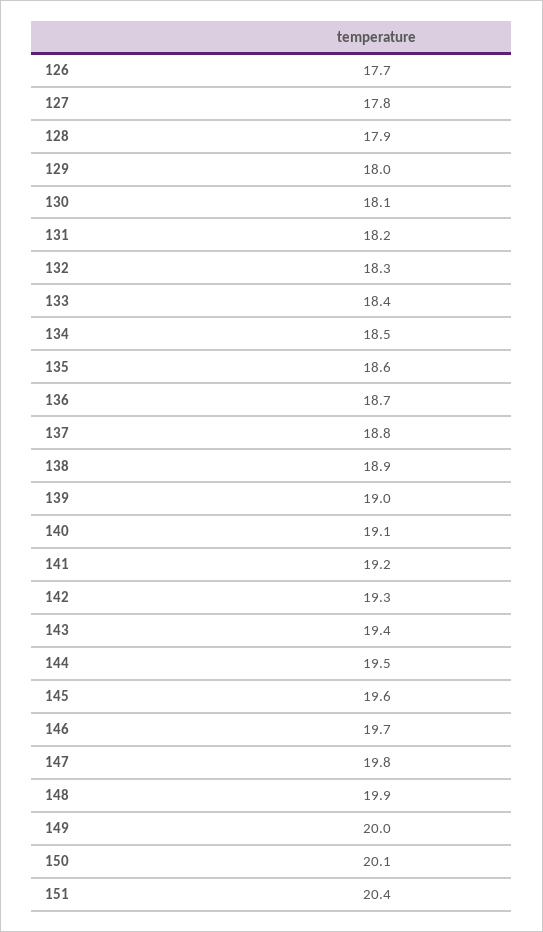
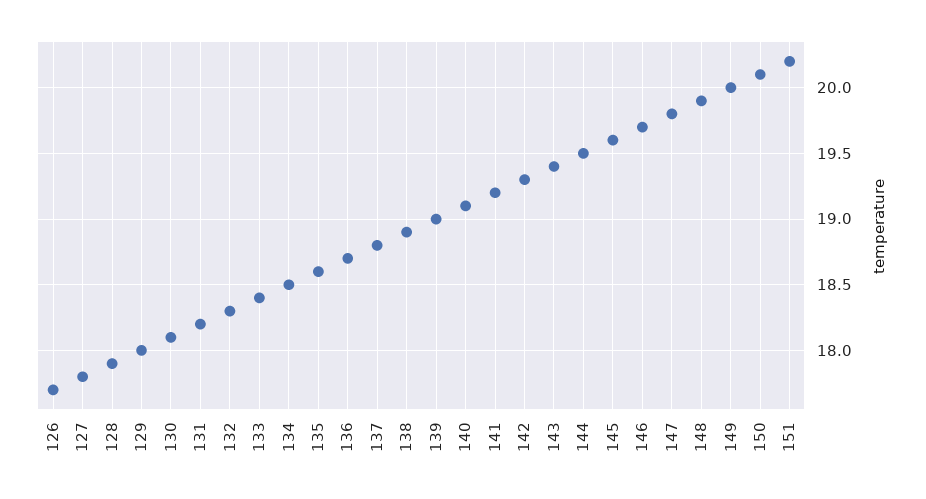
151: 20.4 -> 20.2

